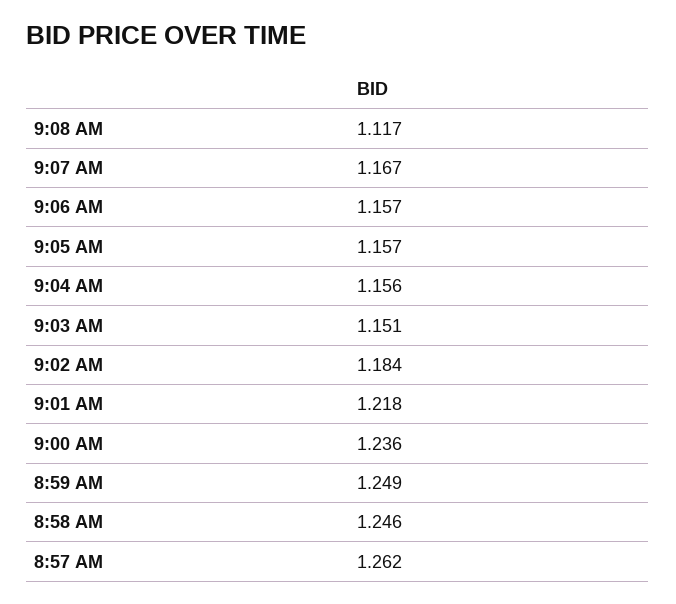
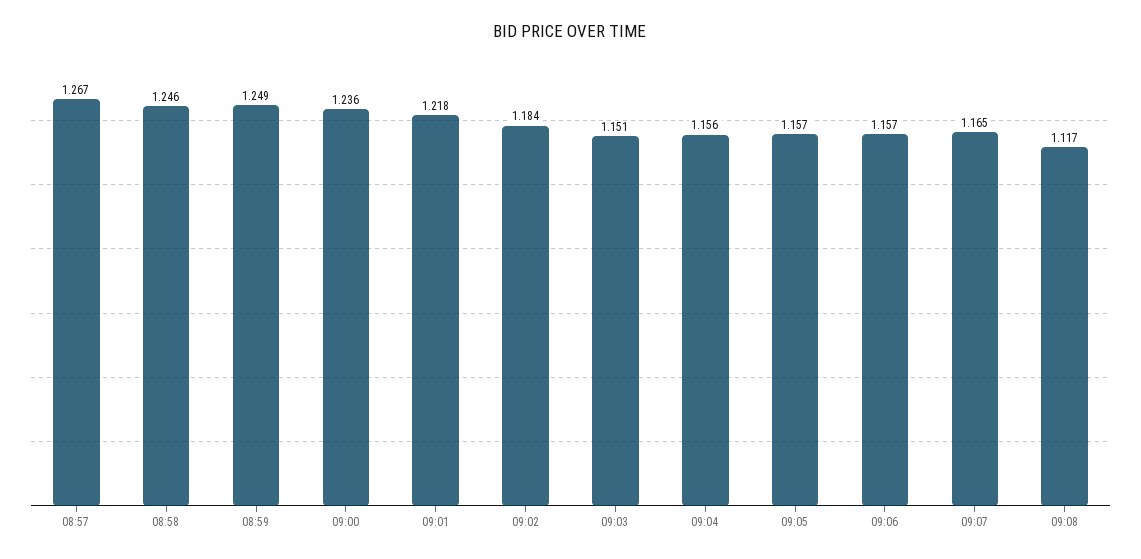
9:07 AM: 1.167 -> 1.165
8:57 AM: 1.262 -> 1.267

